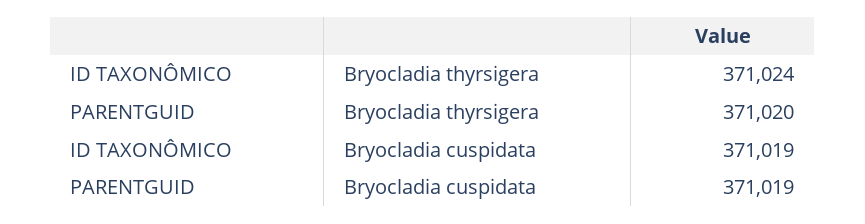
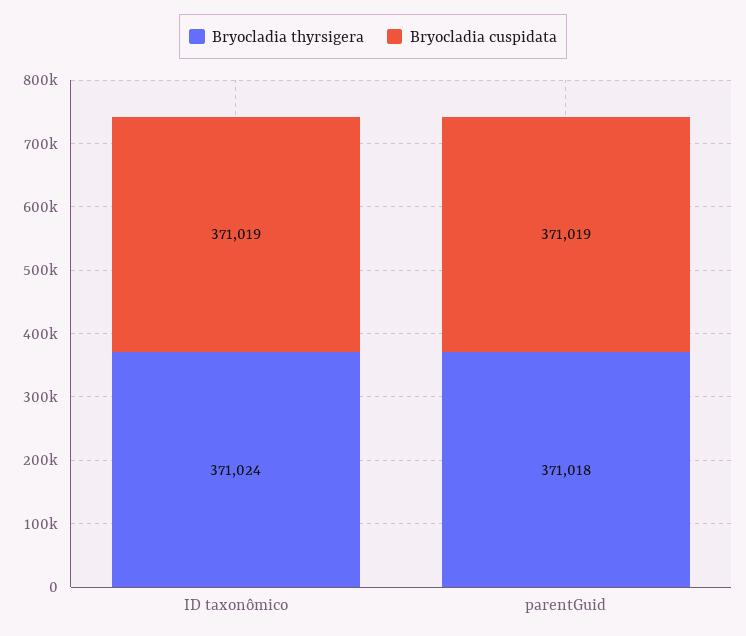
Bryocladia thyrsigera, PARENTGUID: 371020 -> 371018

